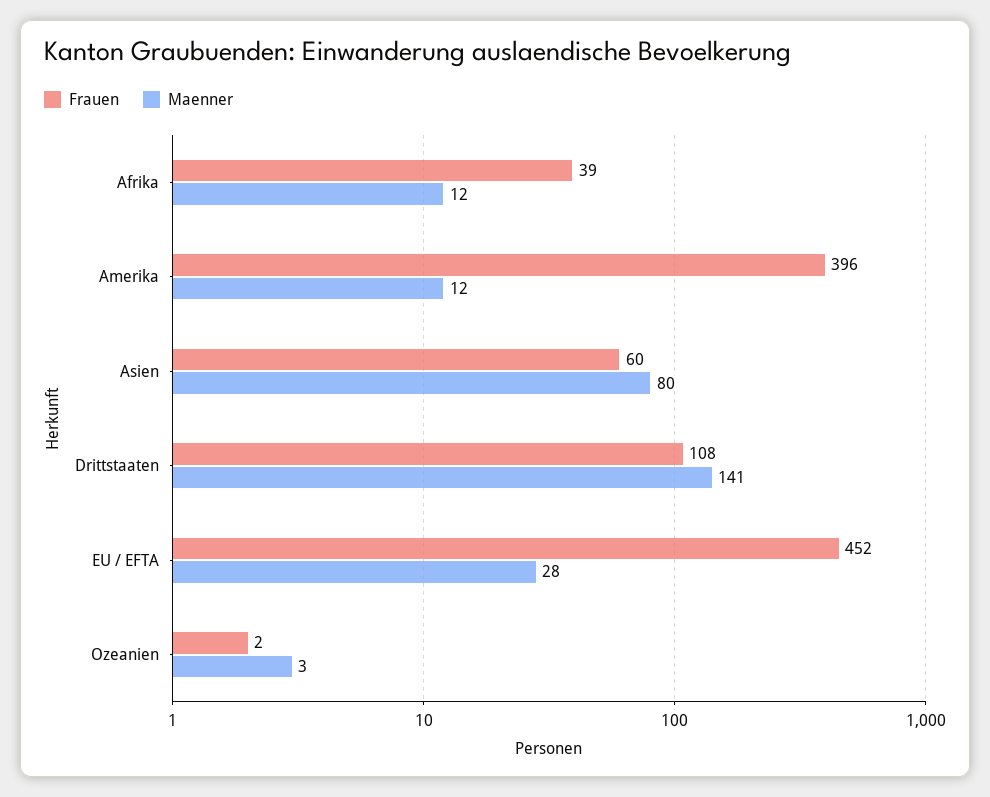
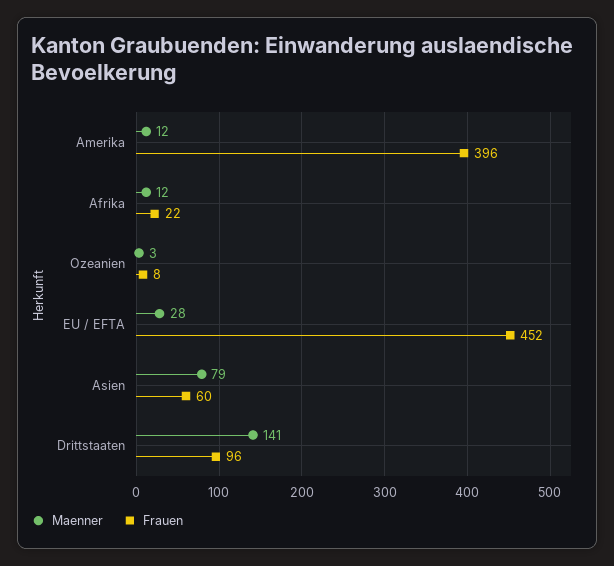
Frauen, Afrika: 39 -> 22
Maenner, Asien: 80 -> 79
Frauen, Drittstaaten: 108 -> 96
Frauen, Ozeanien: 2 -> 8

